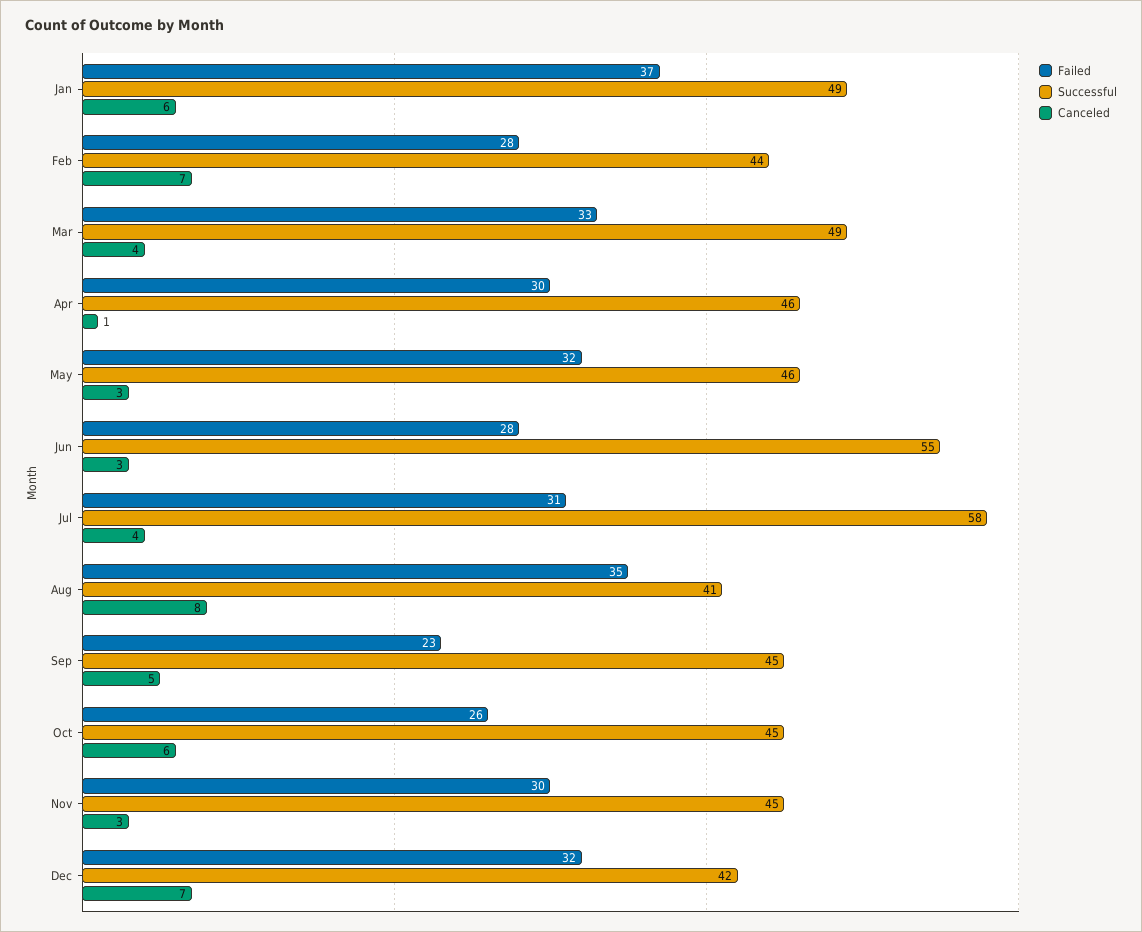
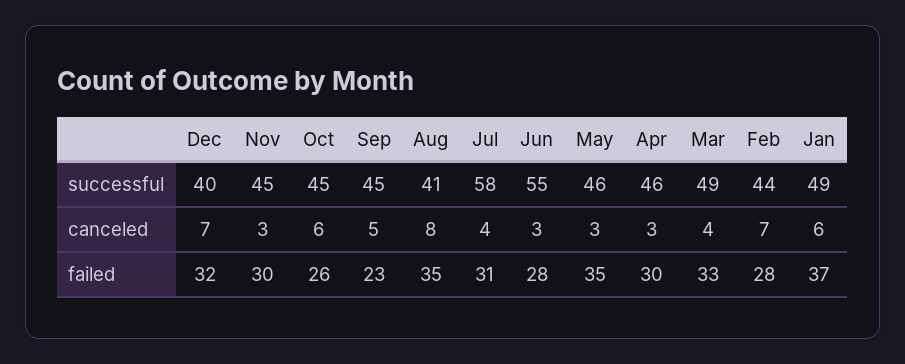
Canceled, Apr: 1 -> 3
Failed, May: 32 -> 35
Successful, Dec: 42 -> 40

